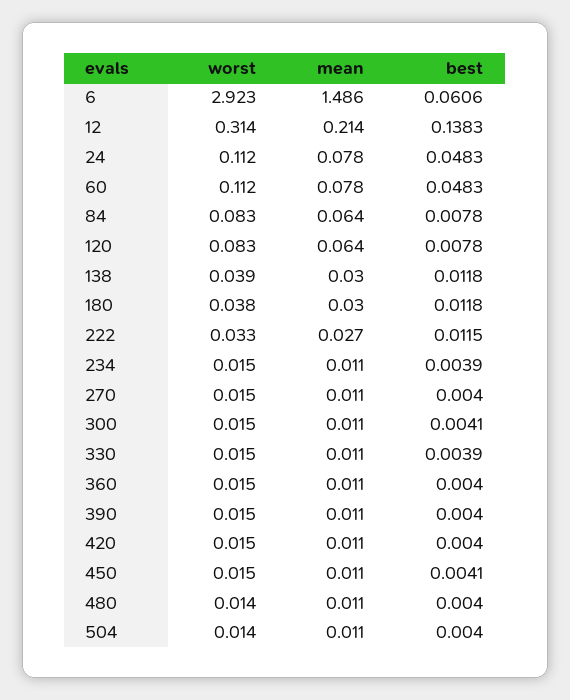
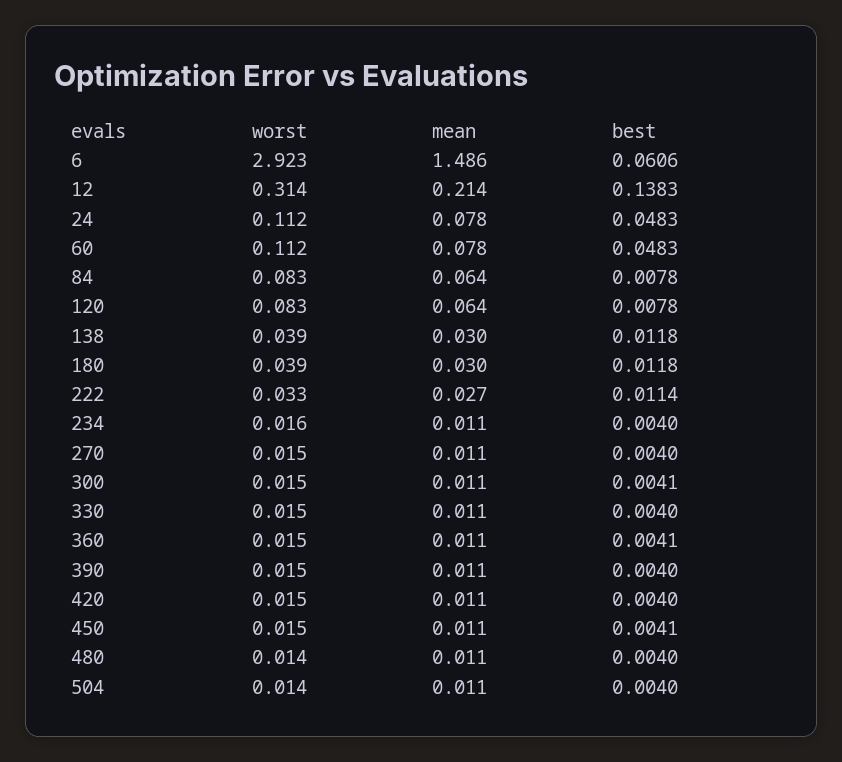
worst, 180: 0.038 -> 0.039
best, 222: 0.0115 -> 0.0114
worst, 234: 0.015 -> 0.016
best, 234: 0.0039 -> 0.004
best, 330: 0.0039 -> 0.004
best, 360: 0.004 -> 0.0041

